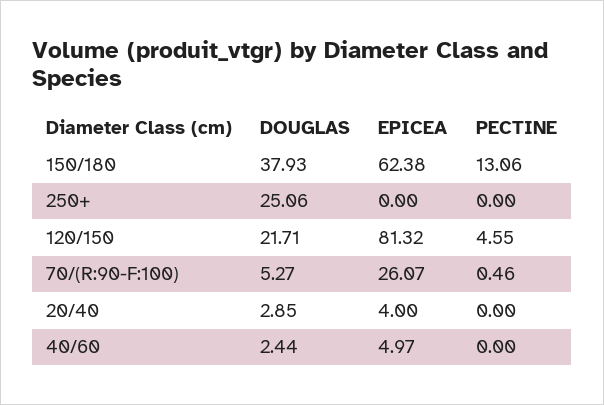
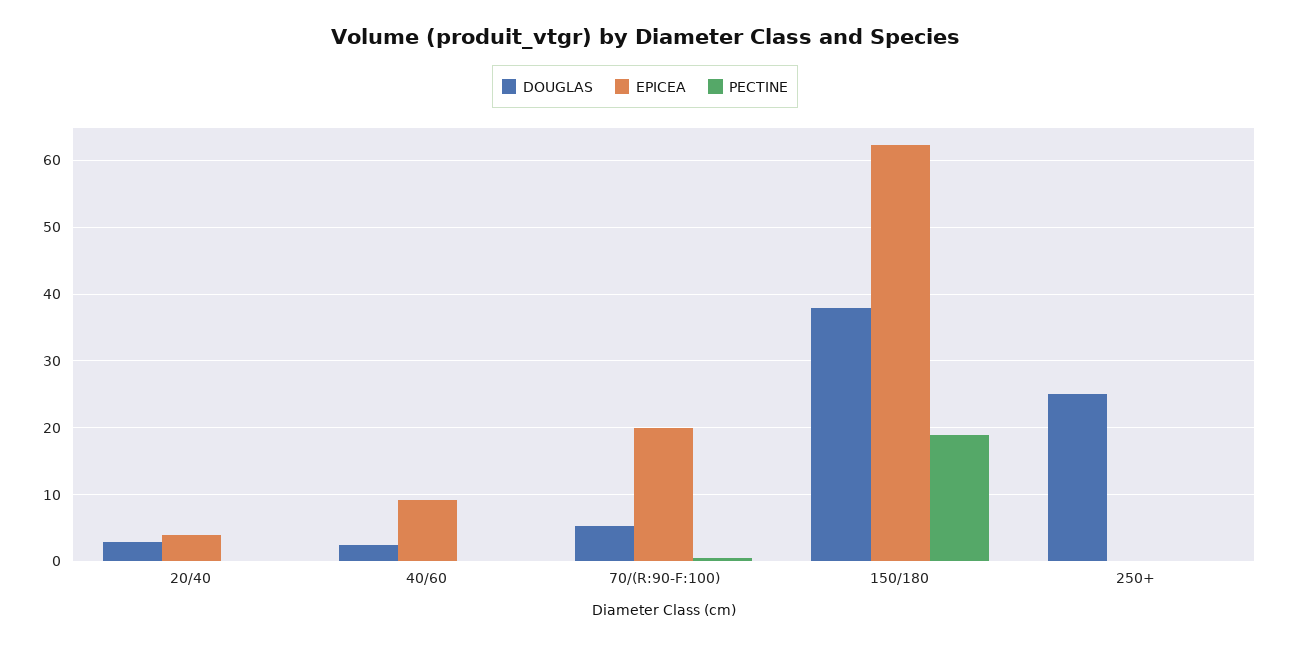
PECTINE, 150/180: 13.06 -> 19
DOUGLAS, 120/150: 21.71 -> none
EPICEA, 120/150: 81.32 -> none
PECTINE, 120/150: 4.55 -> none
EPICEA, 70/(R:90-F:100): 26.07 -> 20
EPICEA, 40/60: 4.97 -> 9

